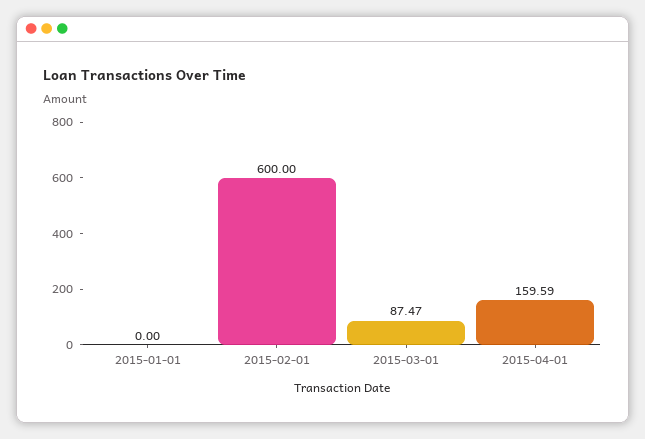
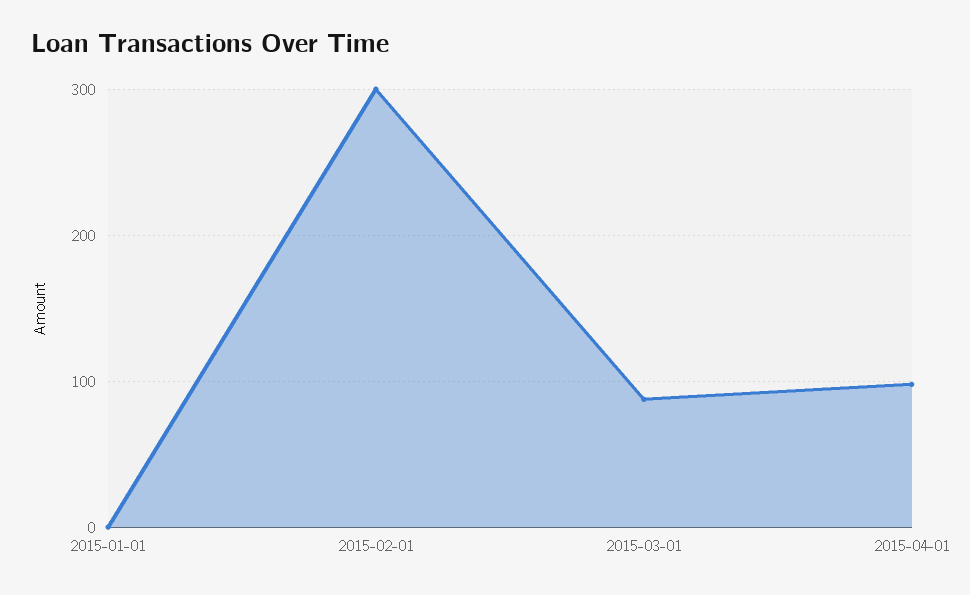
2015-02-01: 600 -> 300
2015-04-01: 159.59 -> 100

